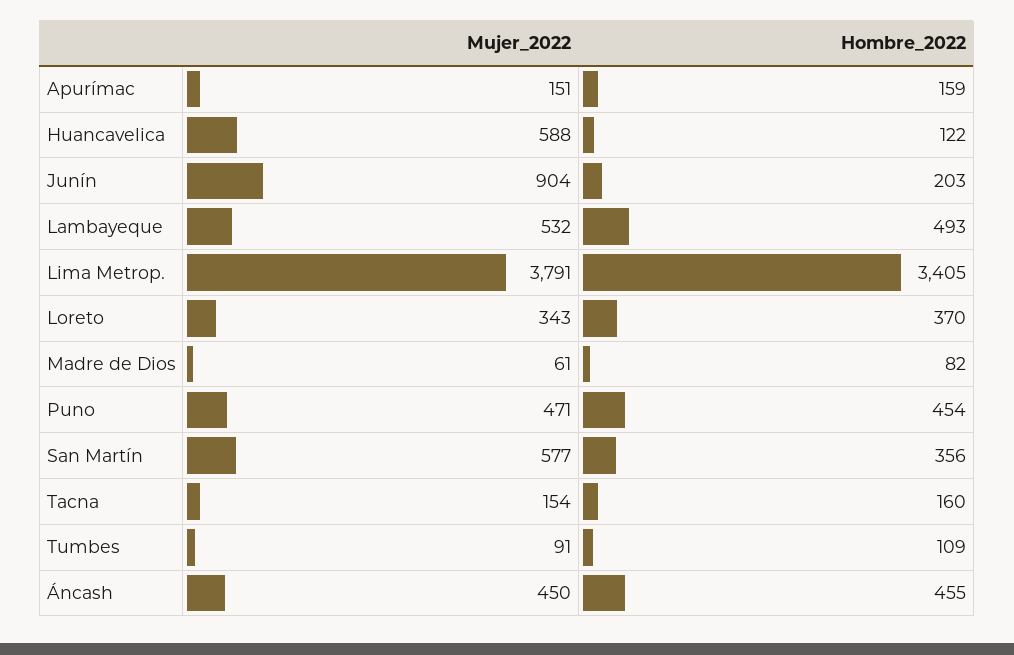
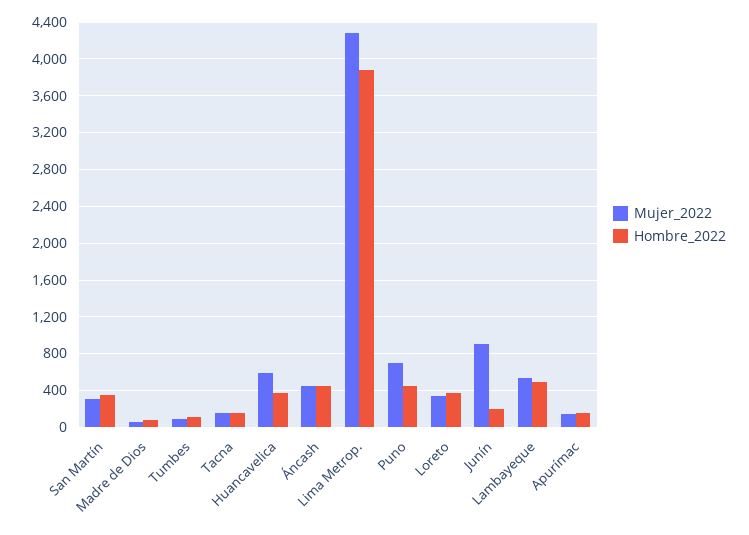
Hombre_2022, Huancavelica: 122 -> 400
Mujer_2022, Lima Metrop.: 3791 -> 4300
Hombre_2022, Lima Metrop.: 3405 -> 3900
Mujer_2022, Puno: 471 -> 700
Mujer_2022, San Martín: 577 -> 300

